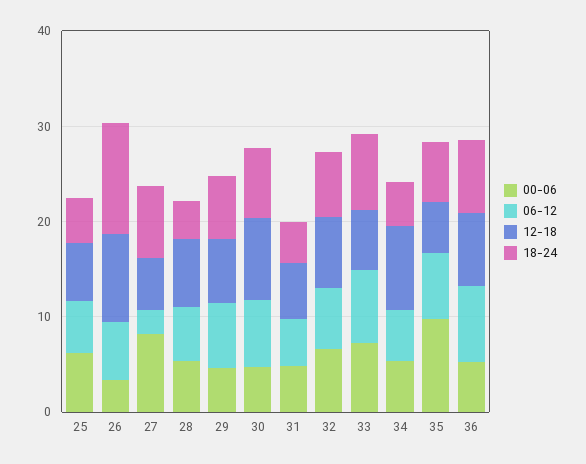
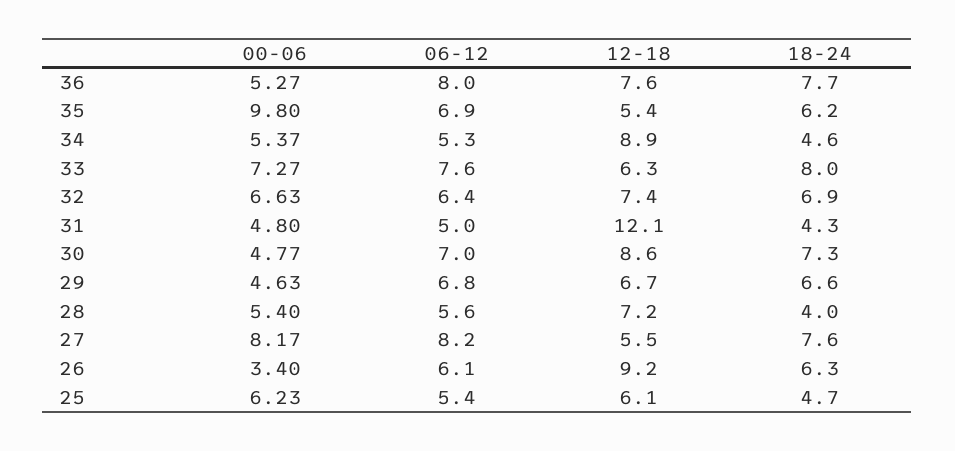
18-24, 26: 12 -> 6.3
06-12, 27: 2 -> 8.2
12-18, 31: 6 -> 12.1

